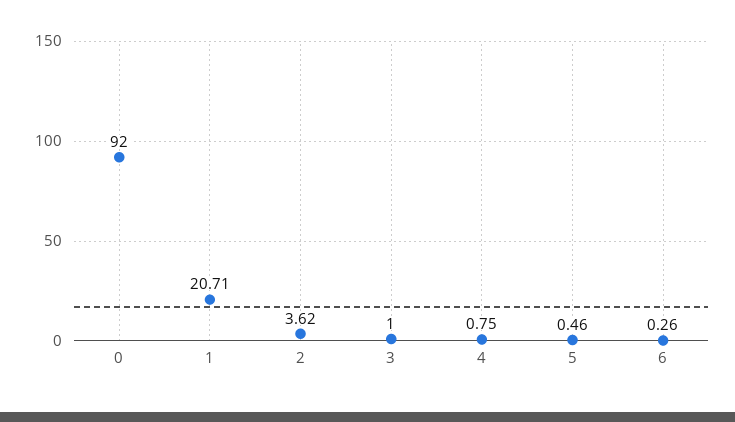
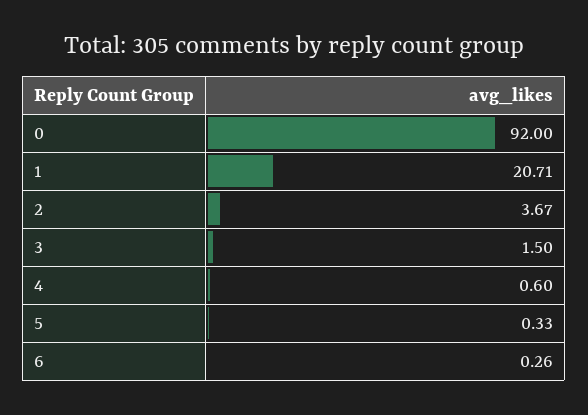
2: 3.62 -> 3.67
3: 1 -> 1.5
4: 0.75 -> 0.6
5: 0.46 -> 0.33

